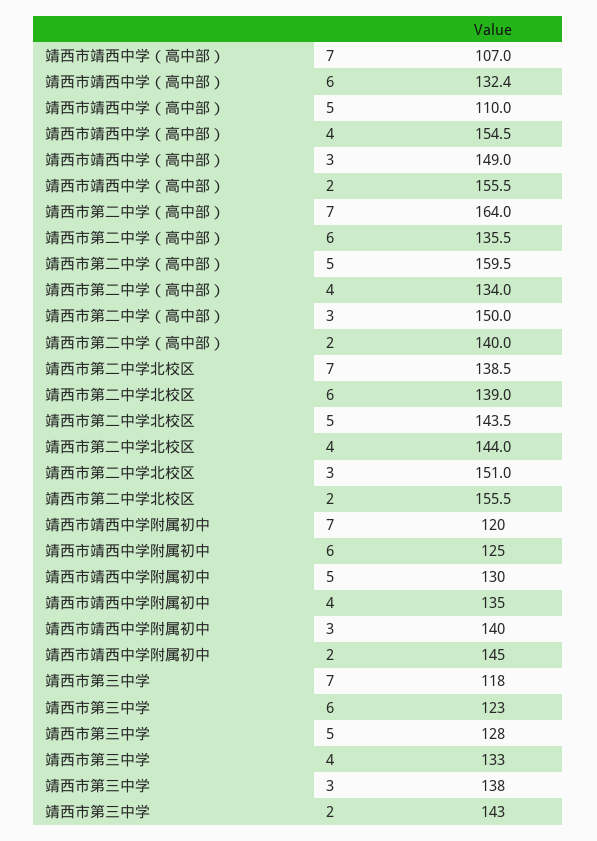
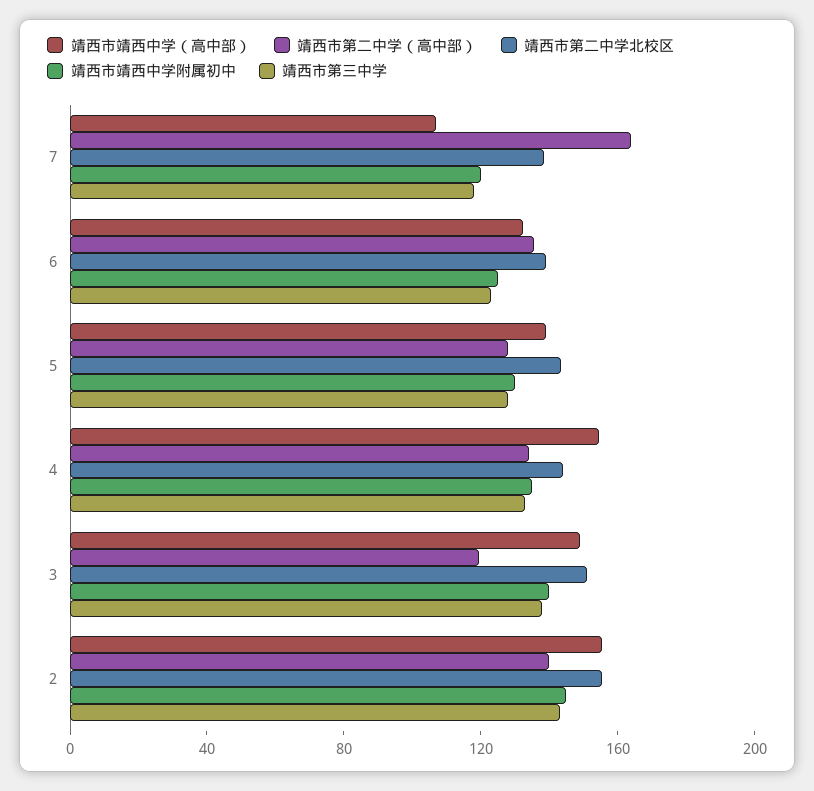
靖西市靖西中学（高中部）, 5: 110 -> 140
靖西市第二中学（高中部）, 5: 159.5 -> 130
靖西市第二中学（高中部）, 3: 150 -> 120

